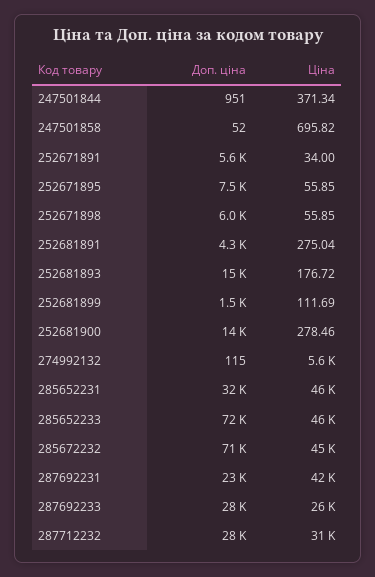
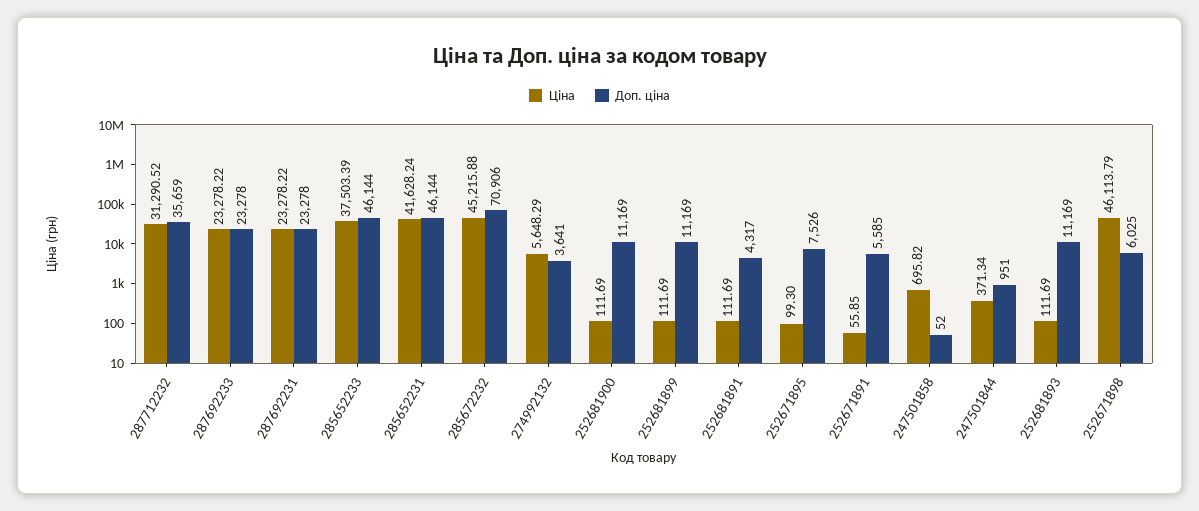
Ціна, 252671891: 34 -> 55.85
Ціна, 252671895: 55.85 -> 99.3
Ціна, 252671898: 55.85 -> 46113.79
Ціна, 252681891: 275.04 -> 111.69
Доп. ціна, 252681893: 15000 -> 11169
Ціна, 252681893: 176.72 -> 111.69
Доп. ціна, 252681899: 1500 -> 11169
Доп. ціна, 252681900: 14000 -> 11169
Ціна, 252681900: 278.46 -> 111.69
Доп. ціна, 274992132: 115 -> 3641
Доп. ціна, 285652231: 32000 -> 46144
Ціна, 285652231: 46000 -> 41628.24
Доп. ціна, 285652233: 72000 -> 46144
Ціна, 285652233: 46000 -> 37503.39
Ціна, 287692231: 42000 -> 23278.22
Доп. ціна, 287692233: 28000 -> 23278
Ціна, 287692233: 26000 -> 23278.22
Доп. ціна, 287712232: 28000 -> 35659

